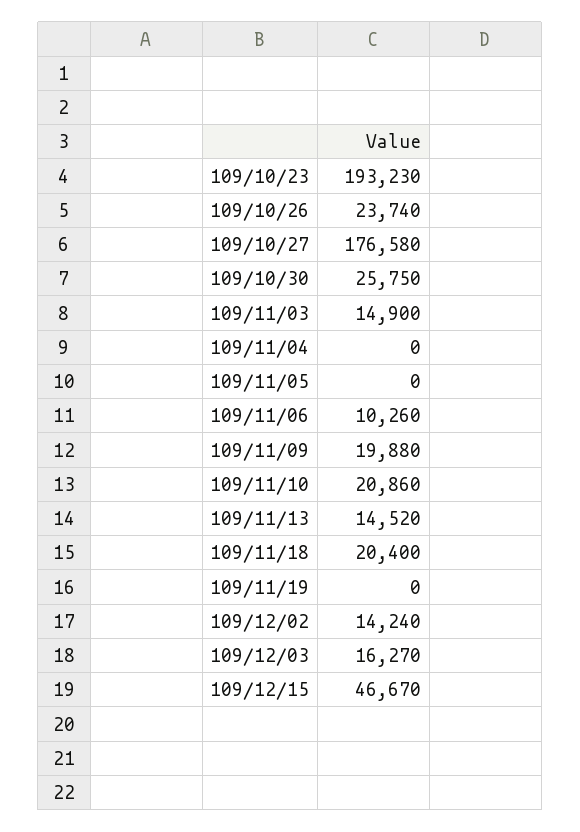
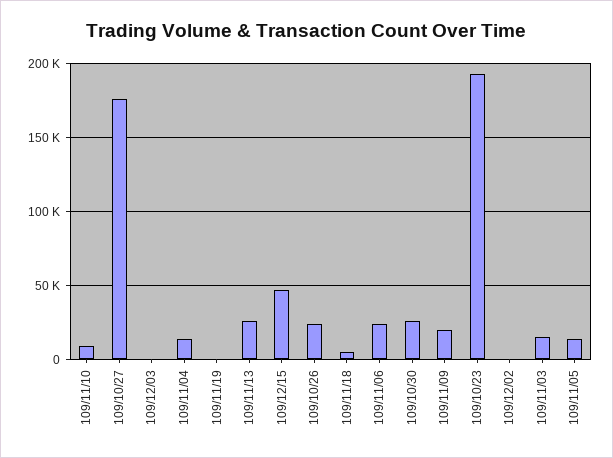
109/11/04: 0 -> 15000
109/11/05: 0 -> 15000
109/11/06: 10260 -> 25000
109/11/10: 20860 -> 10000
109/11/13: 14520 -> 25000
109/11/18: 20400 -> 5000
109/12/02: 14240 -> 0
109/12/03: 16270 -> 0

